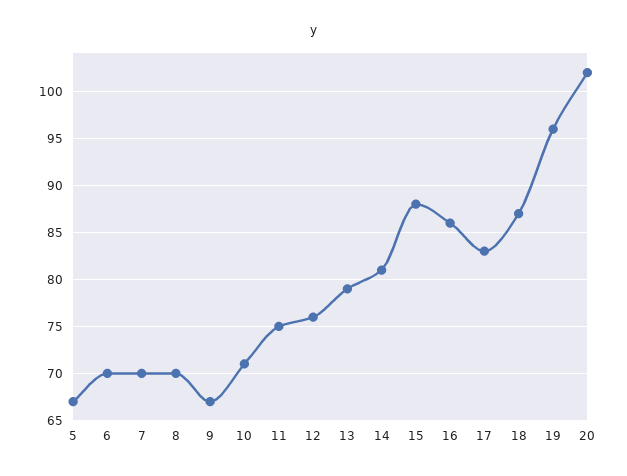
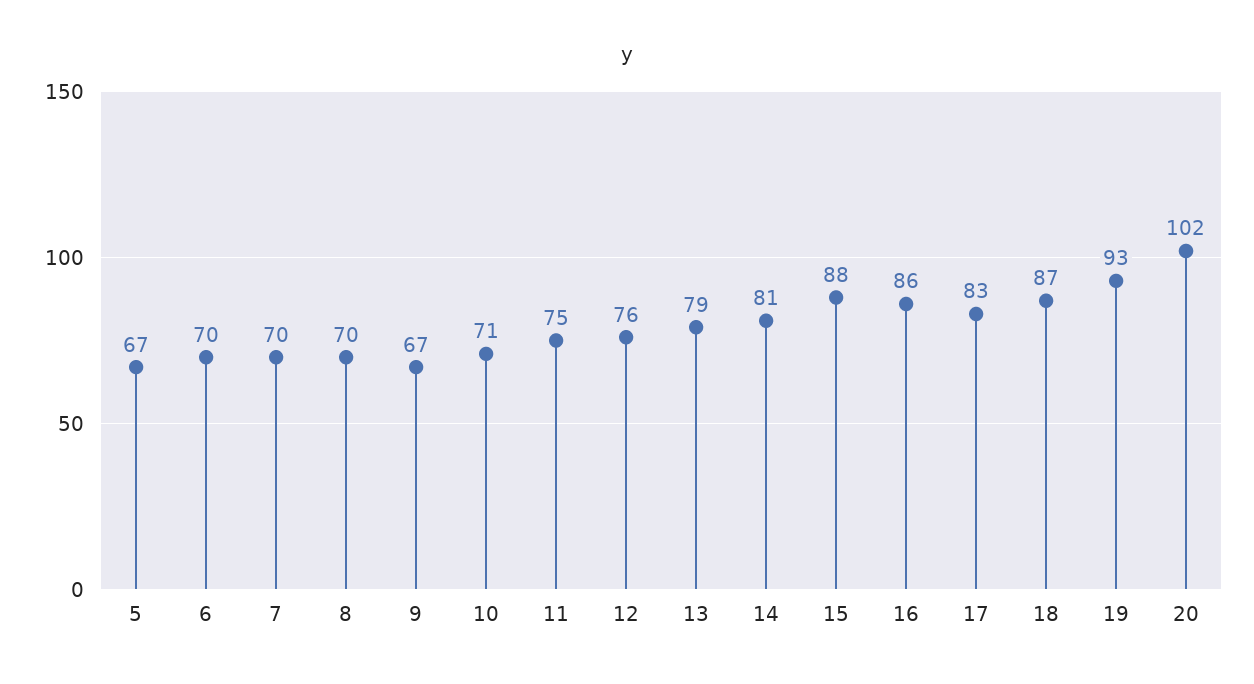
19: 96 -> 93

